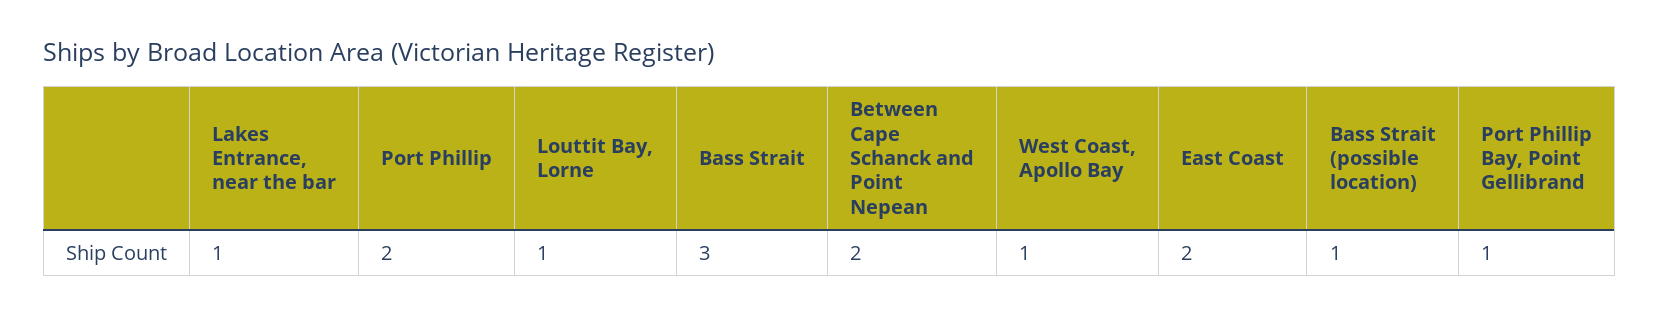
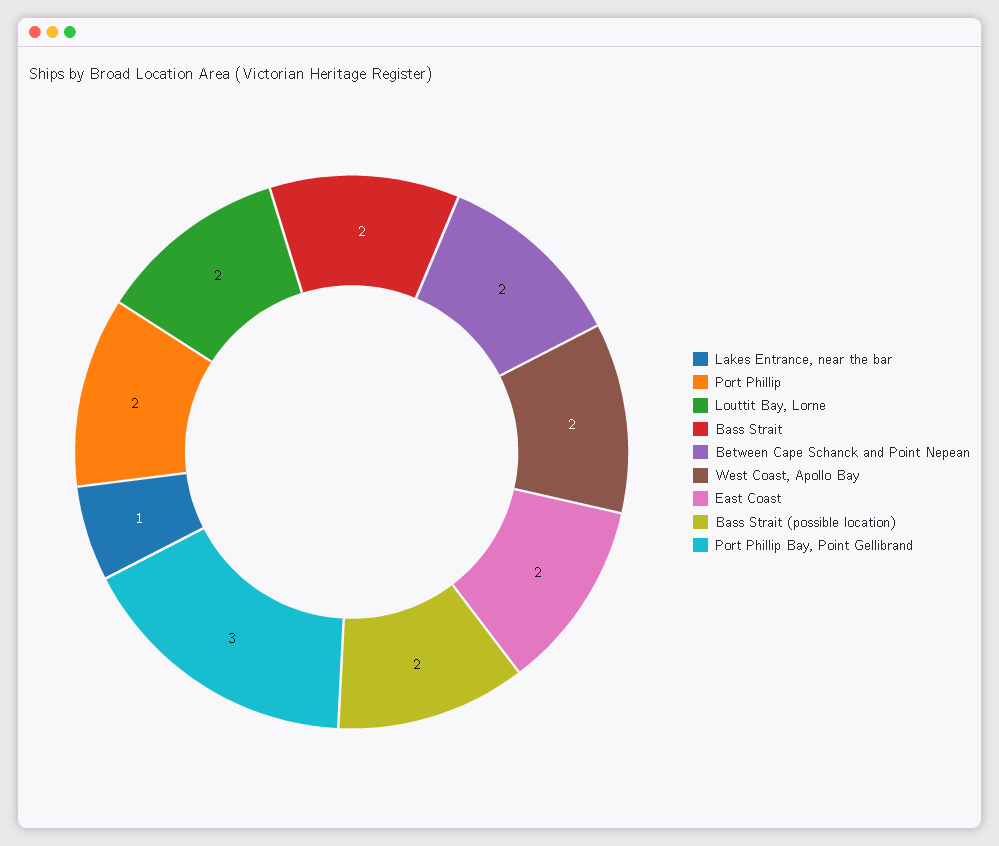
Louttit Bay, Lorne: 1 -> 2
Bass Strait: 3 -> 2
West Coast, Apollo Bay: 1 -> 2
Bass Strait (possible location): 1 -> 2
Port Phillip Bay, Point Gellibrand: 1 -> 3

